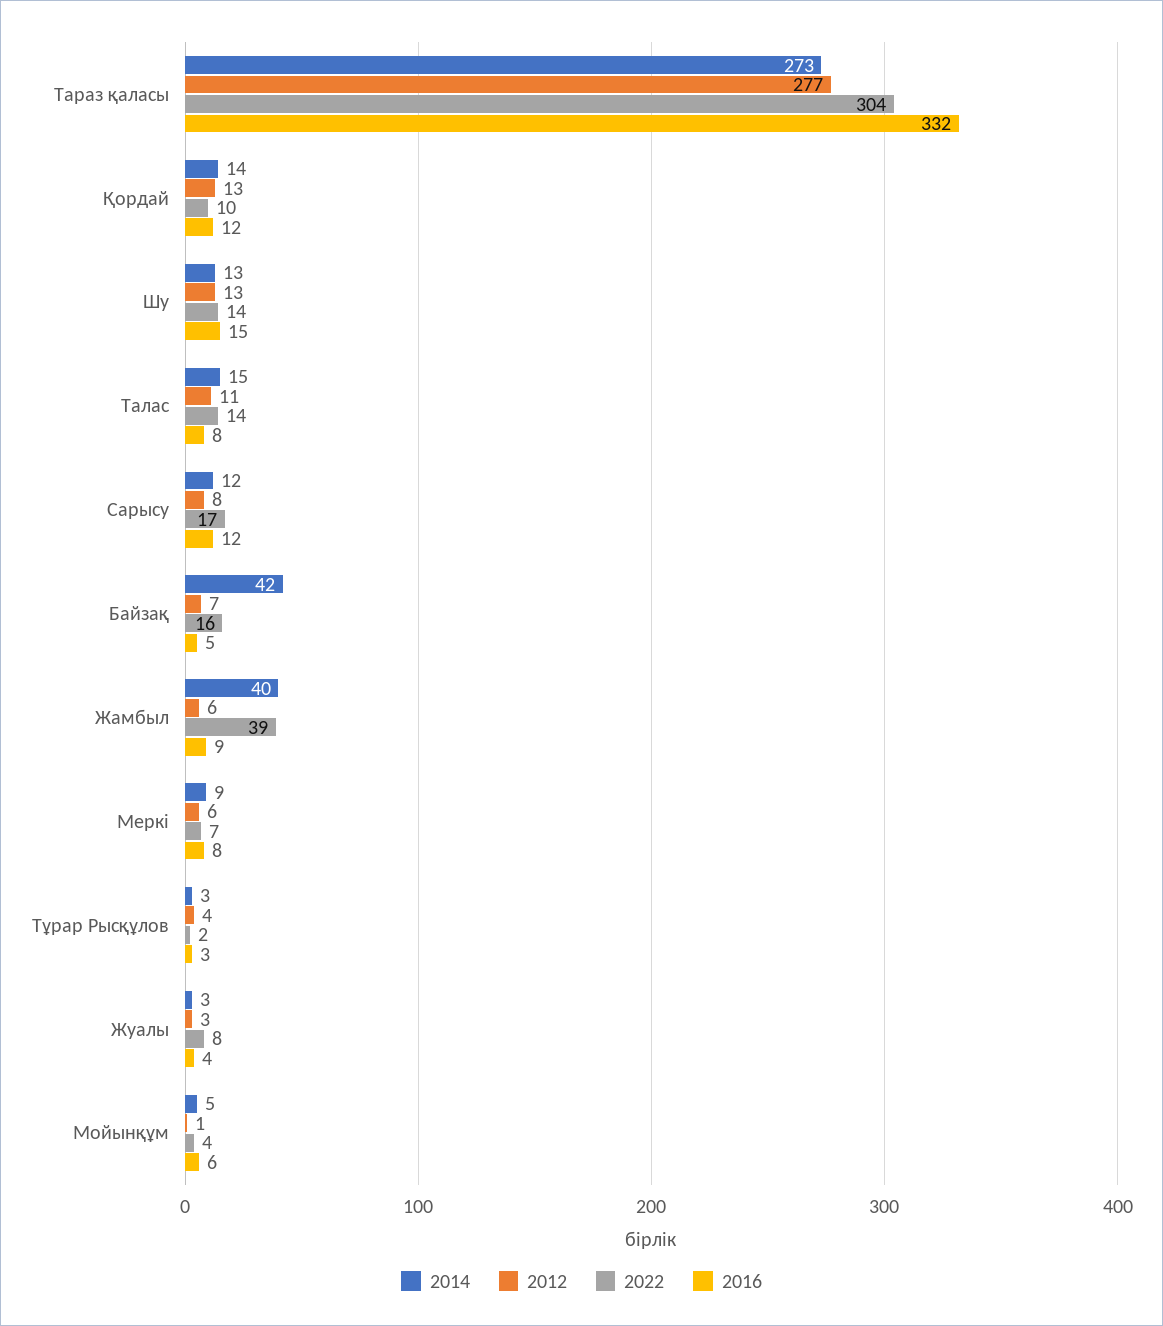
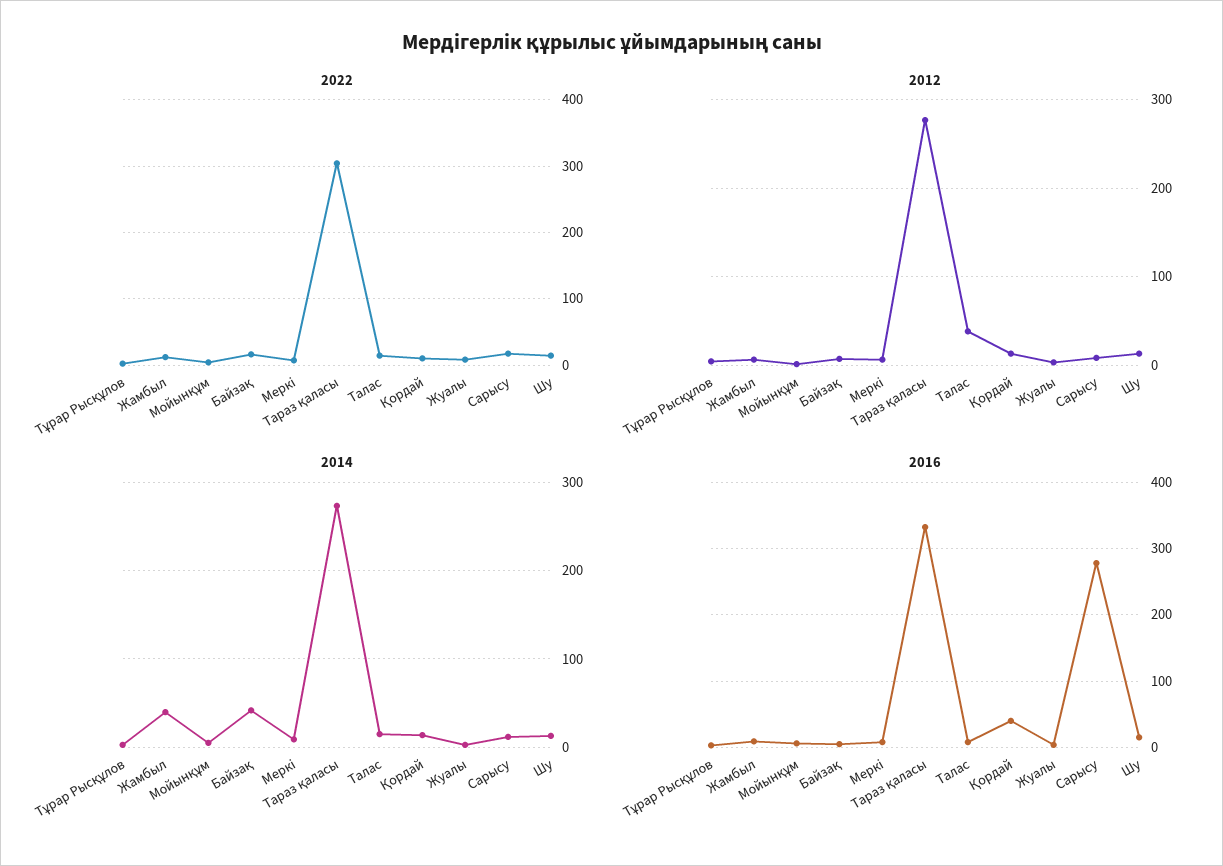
2016, Қордай: 12 -> 40
2012, Талас: 11 -> 40
2016, Сарысу: 12 -> 280
2022, Жамбыл: 39 -> 10

